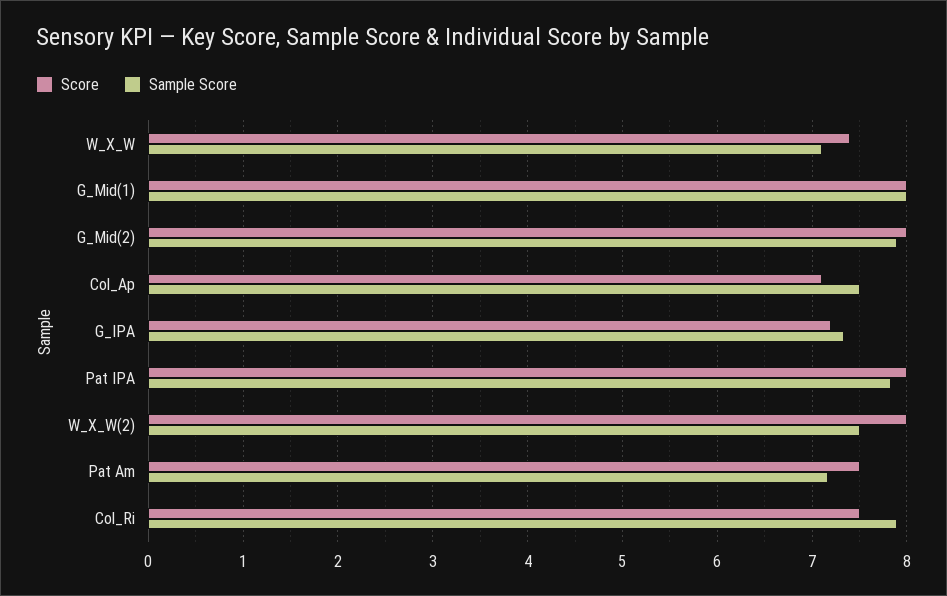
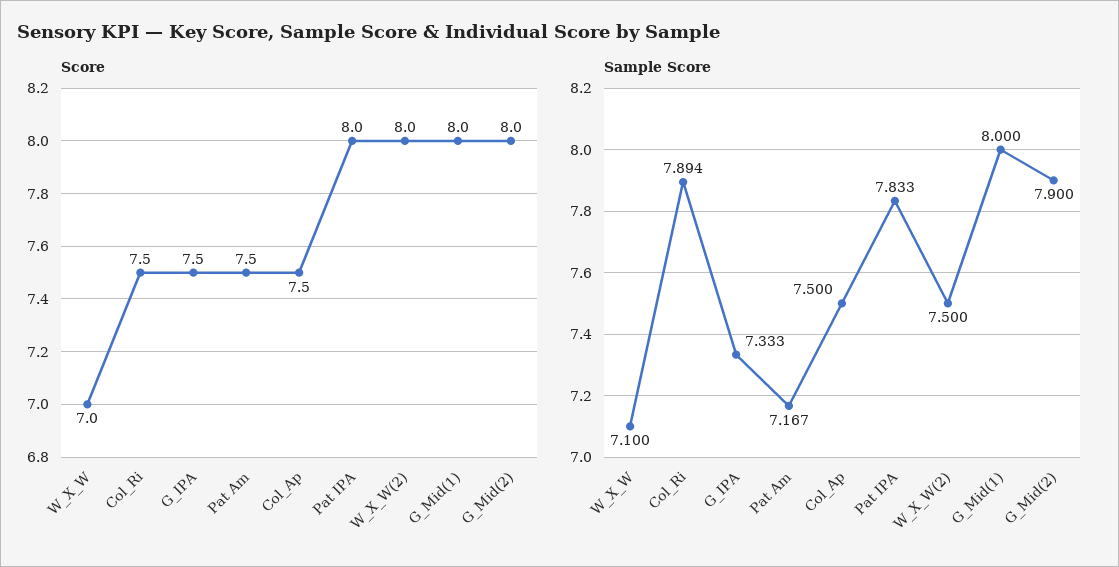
Score, W_X_W: 7.4 -> 7
Score, Col_Ap: 7.1 -> 7.5
Score, G_IPA: 7.2 -> 7.5

